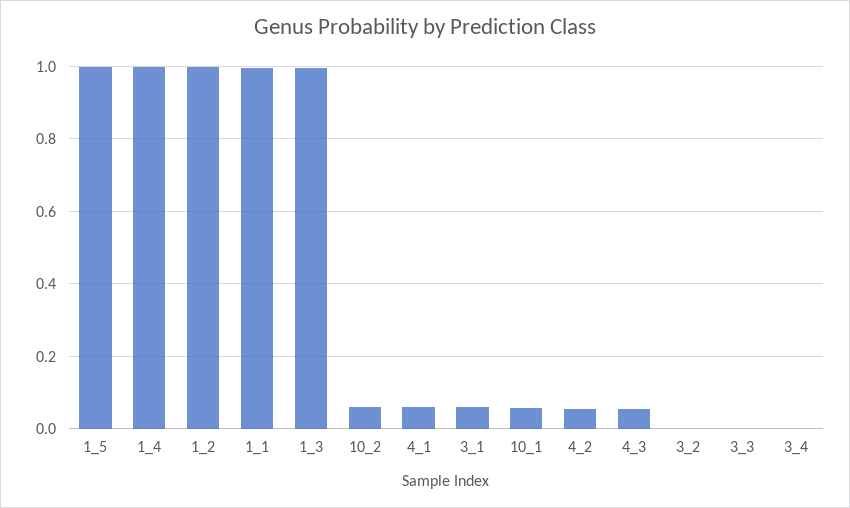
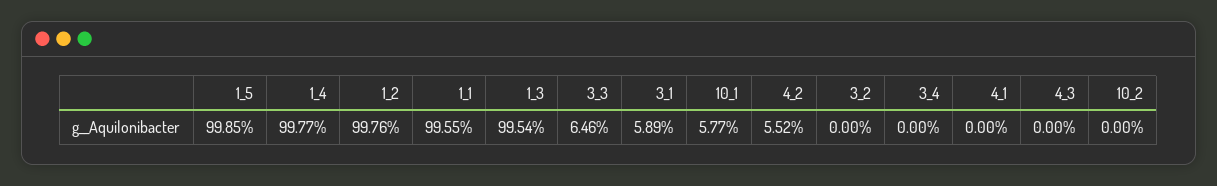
10_2: 0.06 -> 0
4_1: 0.06 -> 0
4_3: 0.06 -> 0
3_3: 0 -> 0.0646

